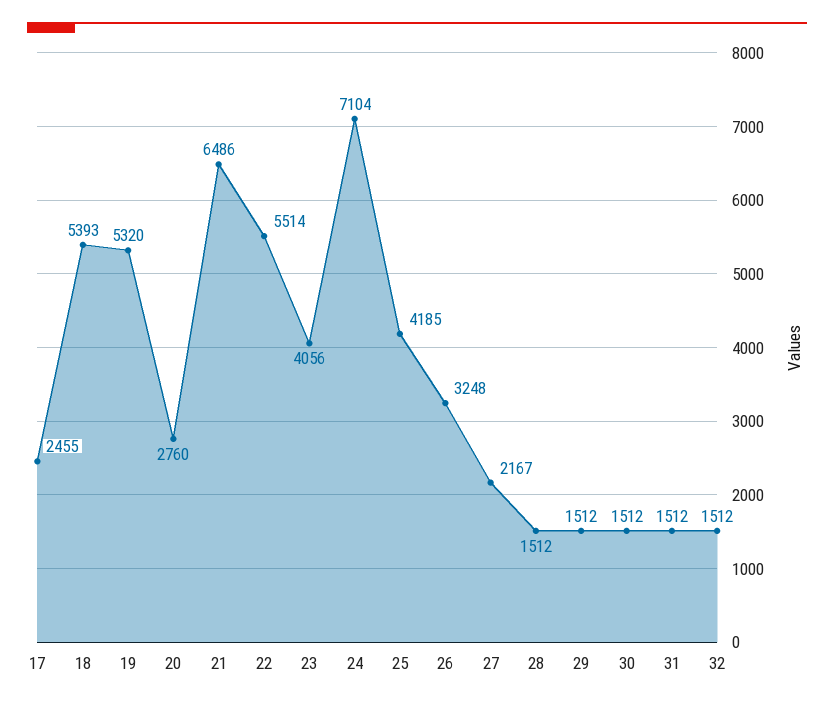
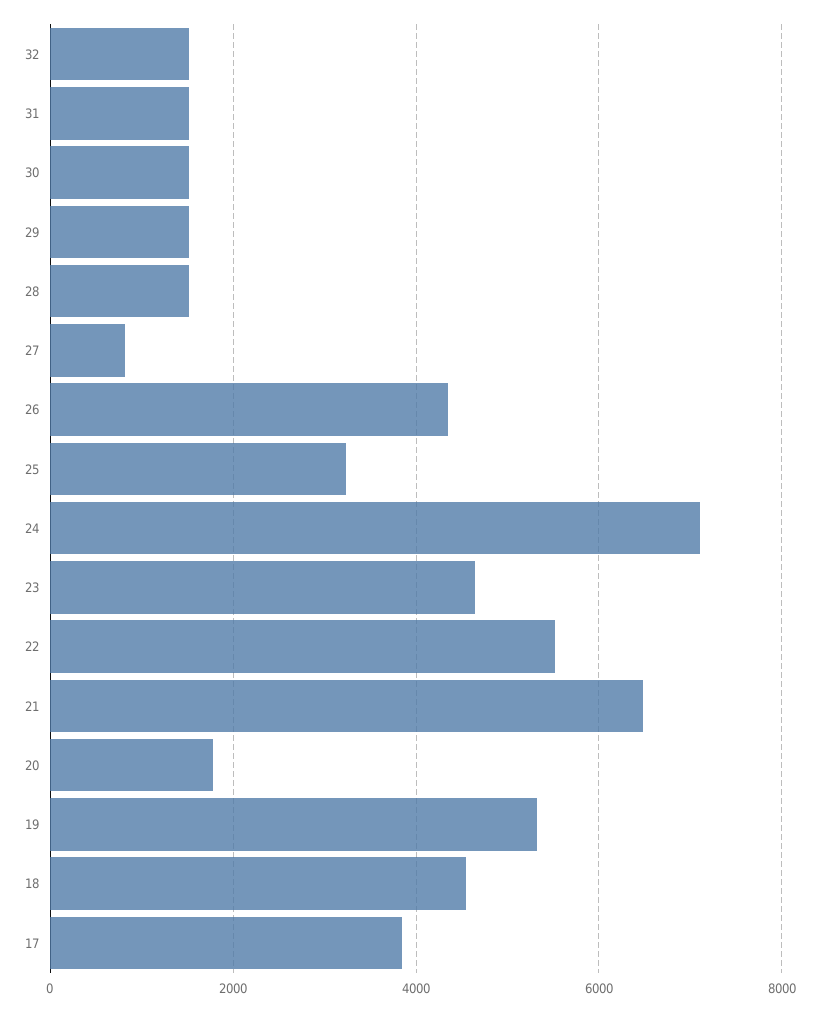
17: 2455 -> 3800
18: 5393 -> 4600
20: 2760 -> 1800
23: 4056 -> 4600
25: 4185 -> 3200
26: 3248 -> 4400
27: 2167 -> 800

